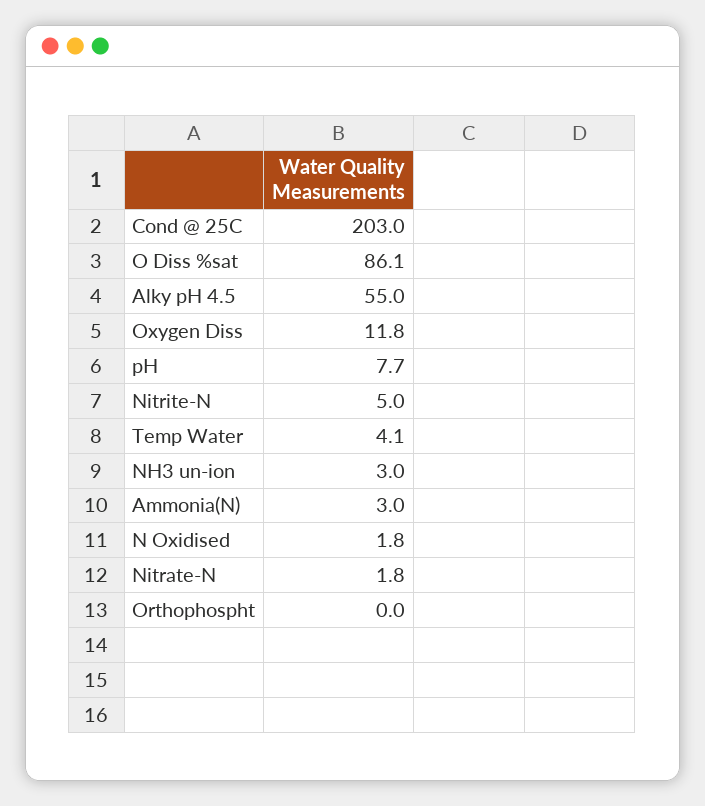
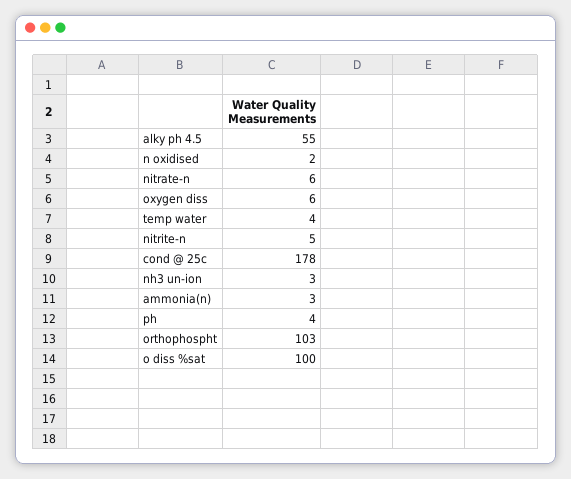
Cond @ 25C: 203 -> 178
O Diss %sat: 86.1 -> 100
Oxygen Diss: 11.8 -> 6
pH: 7.7 -> 4
Nitrate-N: 1.8 -> 6
Orthophospht: 0 -> 103

